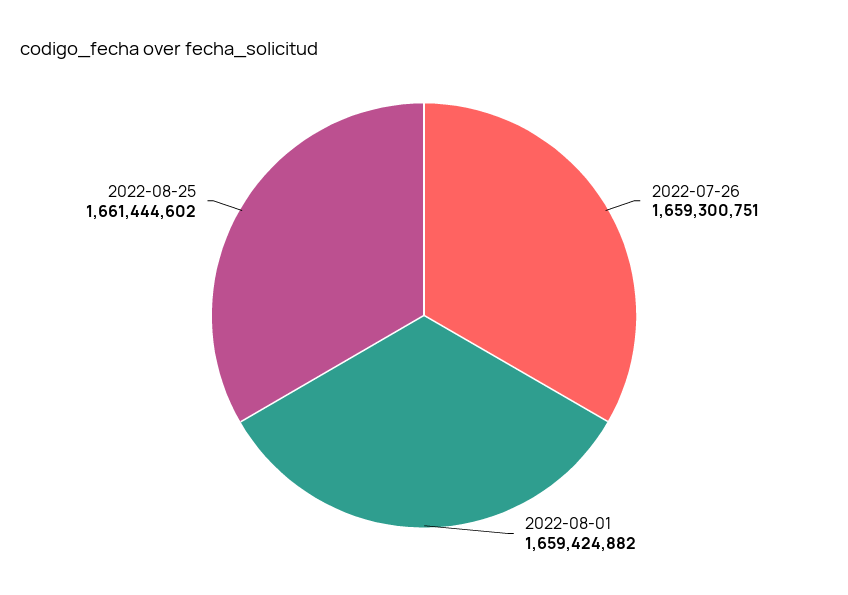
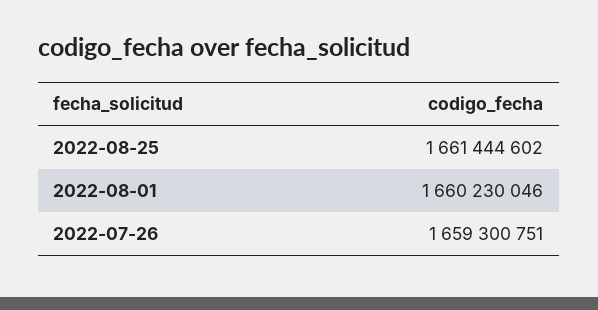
2022-08-01: 1659424882 -> 1660230046

